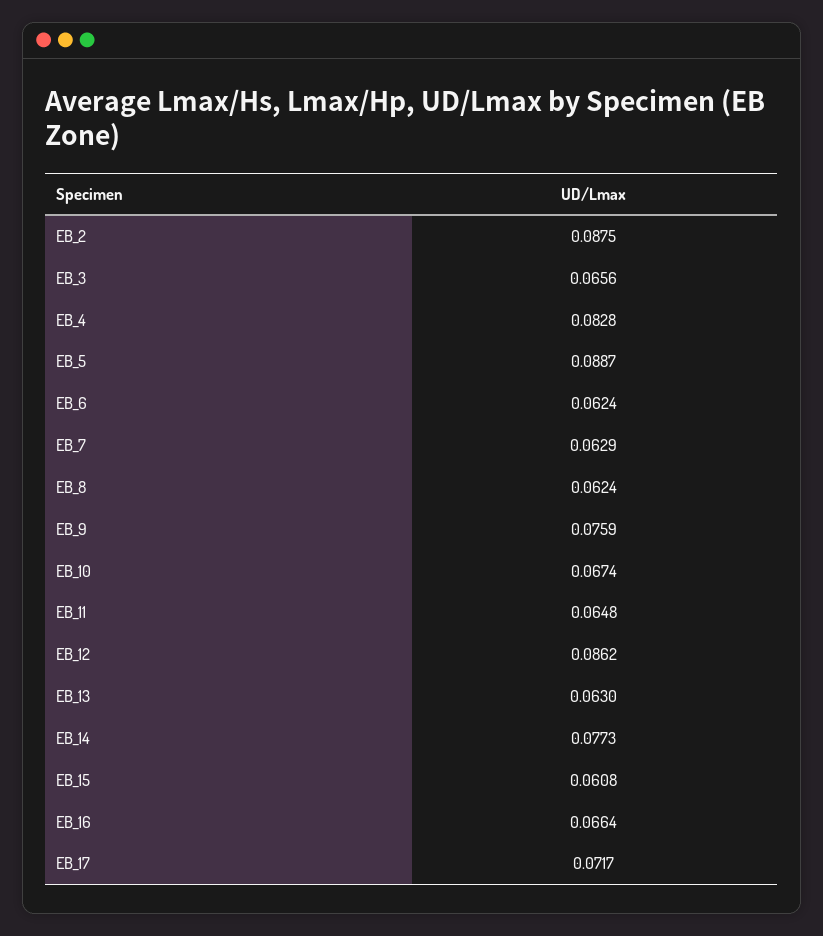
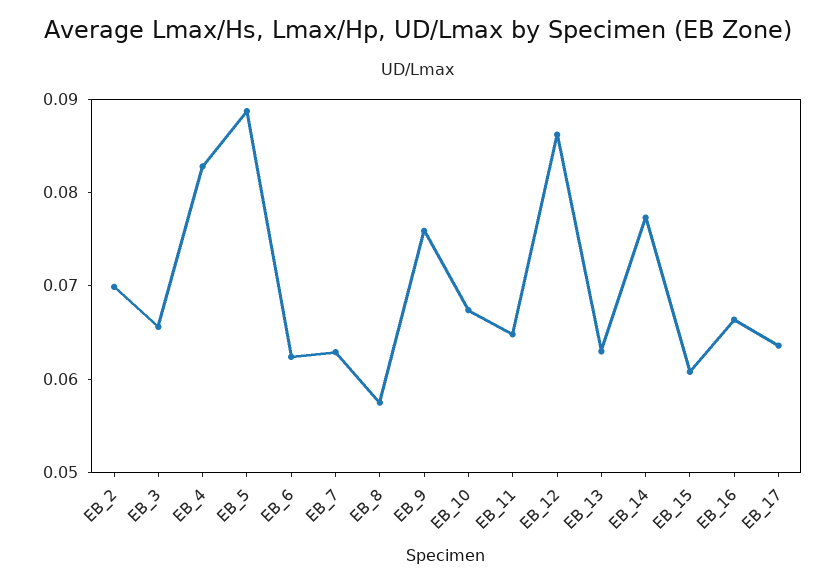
EB_2: 0.0875 -> 0.07
EB_8: 0.0624 -> 0.058
EB_17: 0.0717 -> 0.064

